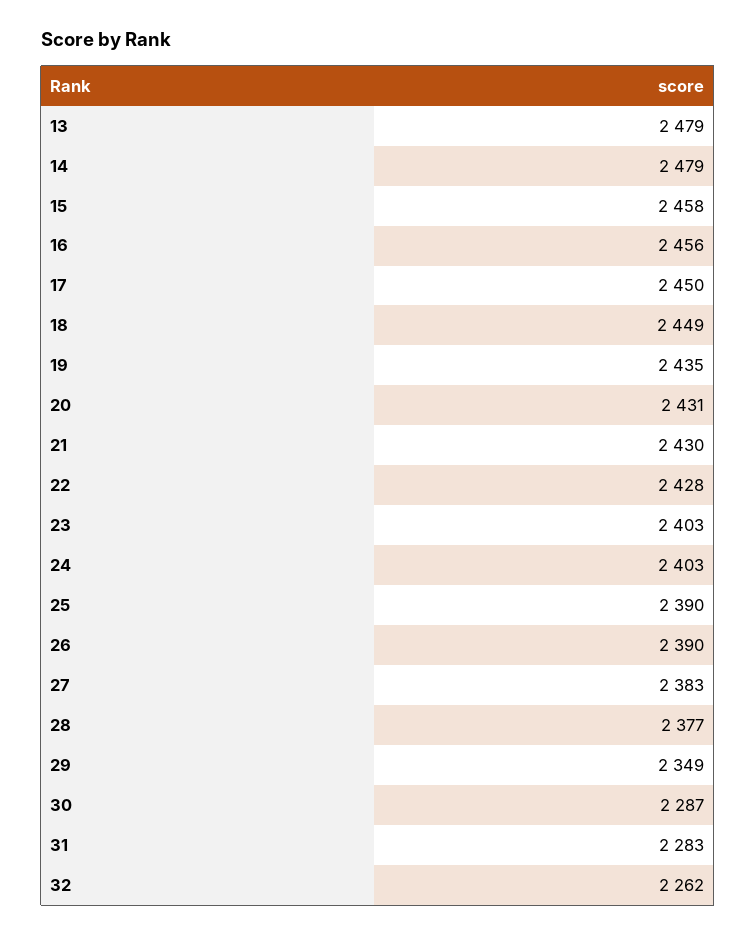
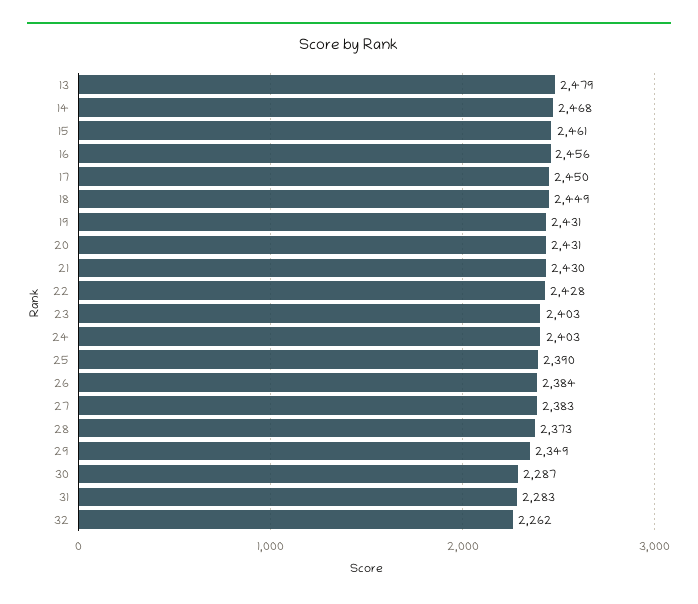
14: 2479 -> 2468
15: 2458 -> 2461
19: 2435 -> 2431
26: 2390 -> 2384
28: 2377 -> 2373

